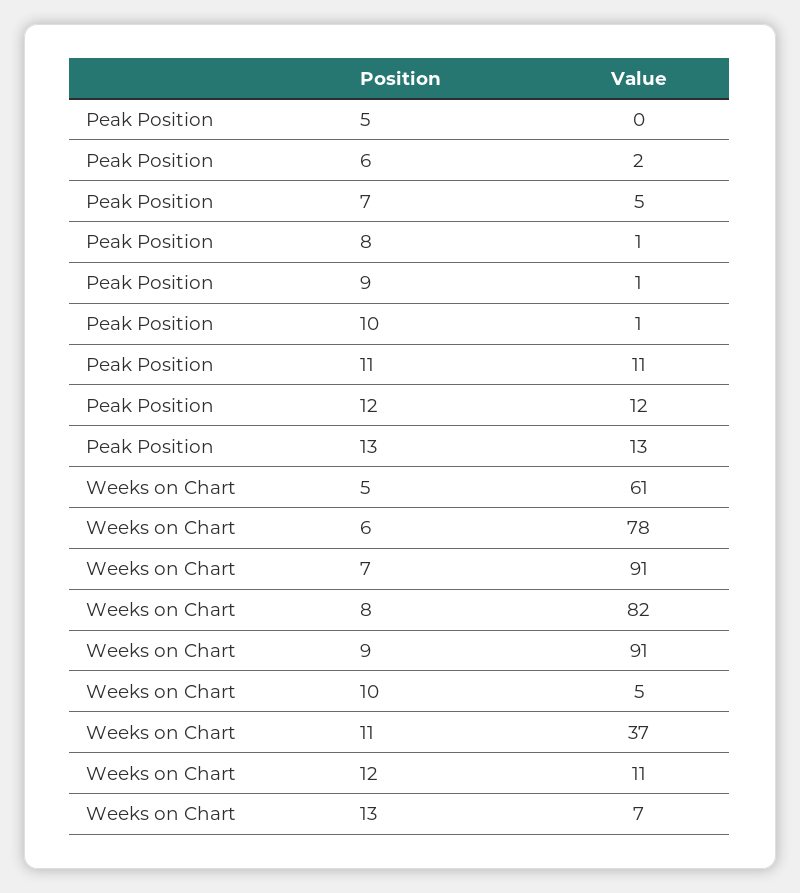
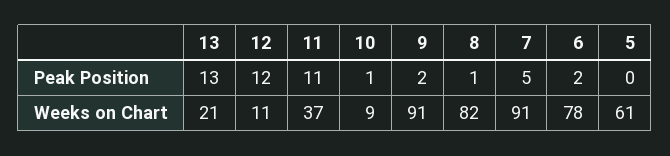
Peak Position, 9: 1 -> 2
Weeks on Chart, 10: 5 -> 9
Weeks on Chart, 13: 7 -> 21

